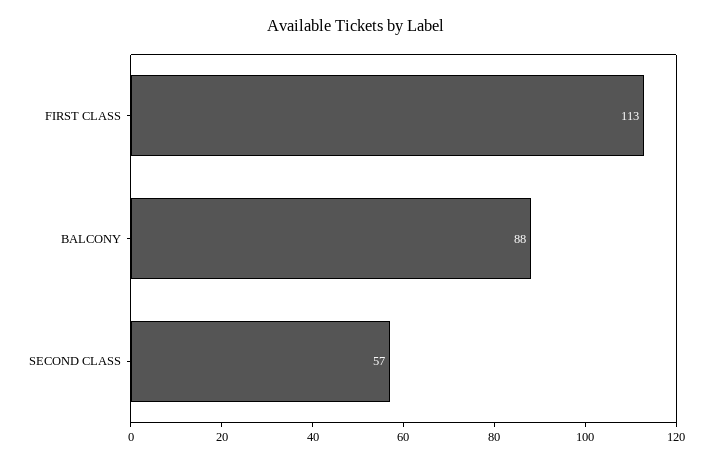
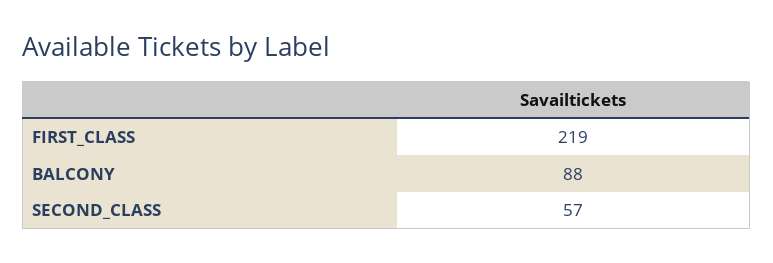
FIRST CLASS: 113 -> 219

